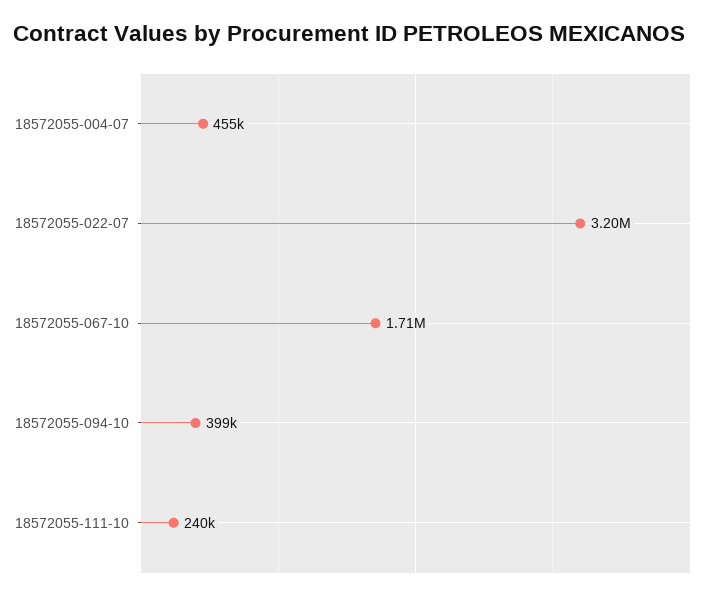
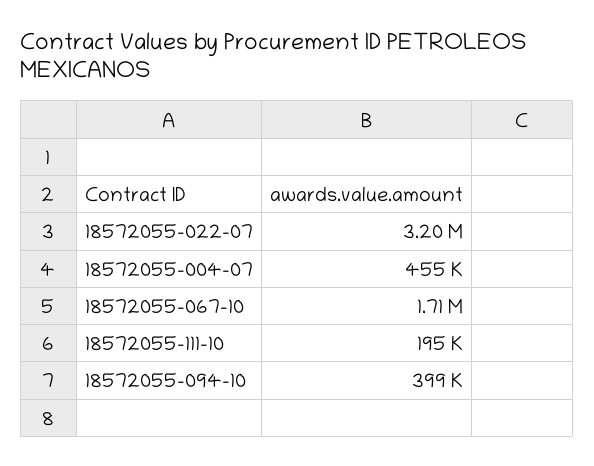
18572055-111-10: 240000 -> 195000

